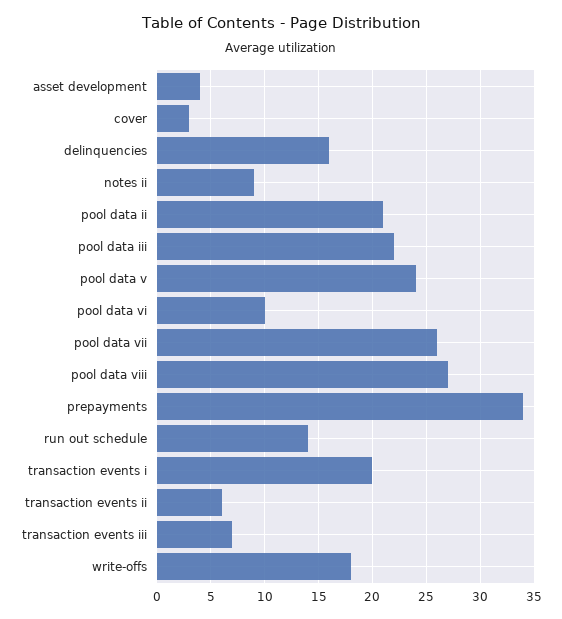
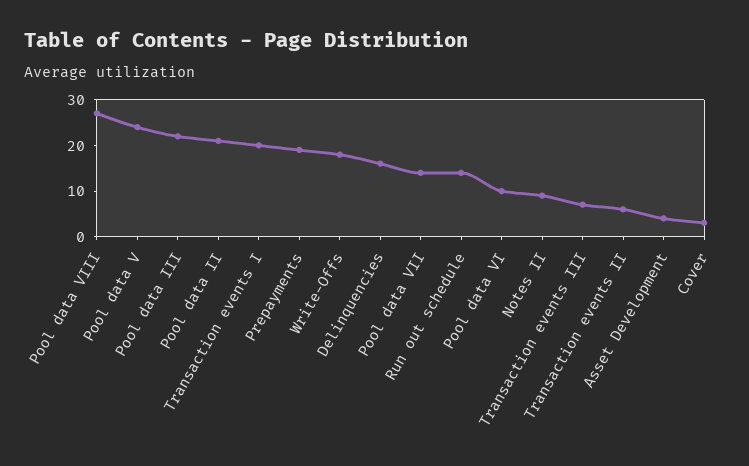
pool data vii: 26 -> 15
prepayments: 34 -> 20

